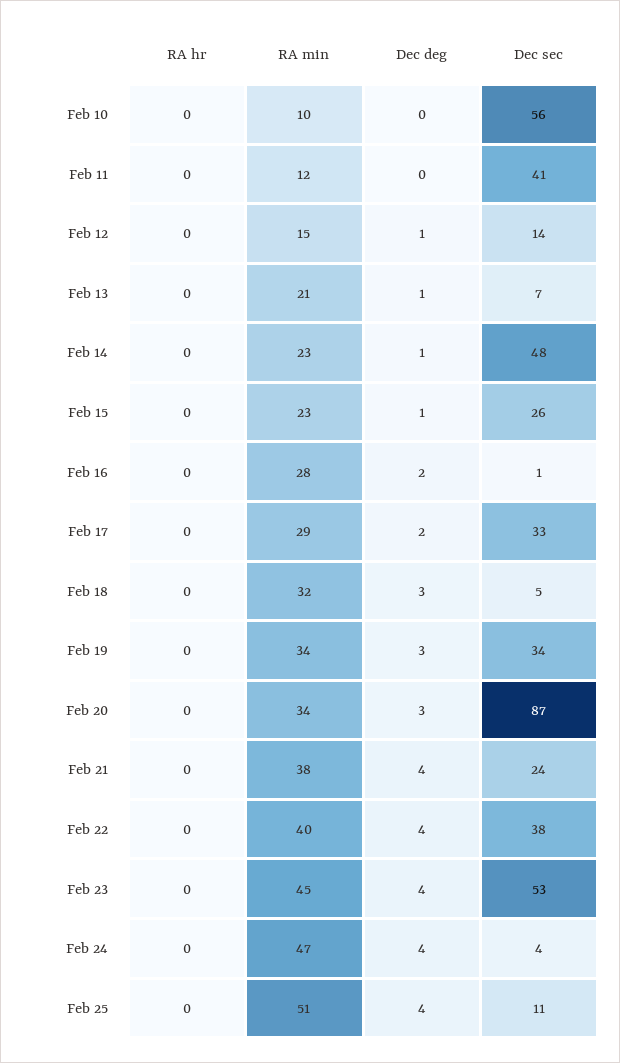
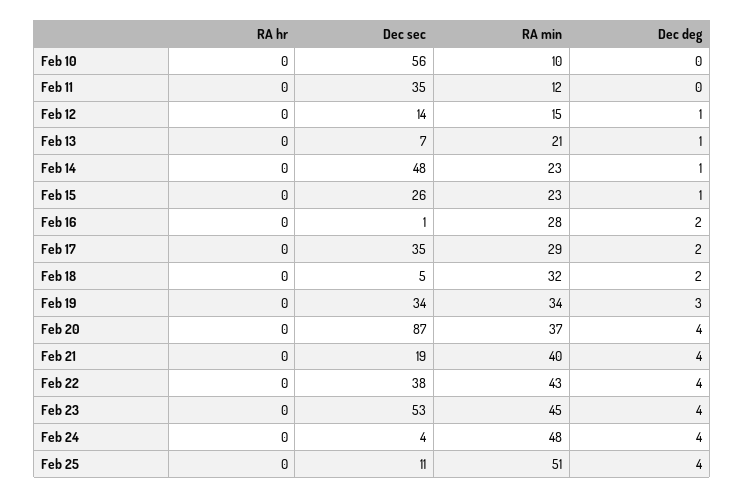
Dec sec, Feb 11: 41 -> 35
Dec sec, Feb 17: 33 -> 35
Dec deg, Feb 18: 3 -> 2
RA min, Feb 20: 34 -> 37
Dec deg, Feb 20: 3 -> 4
RA min, Feb 21: 38 -> 40
Dec sec, Feb 21: 24 -> 19
RA min, Feb 22: 40 -> 43
RA min, Feb 24: 47 -> 48

